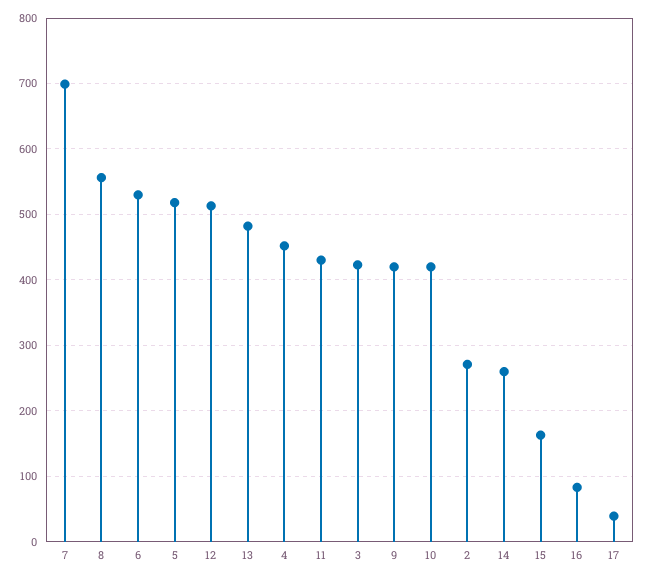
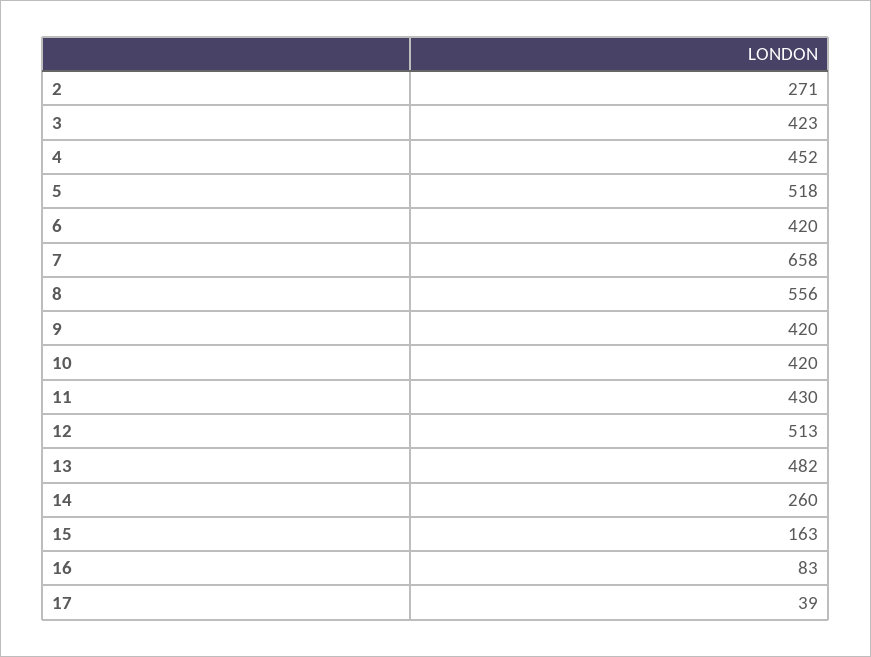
7: 700 -> 658
6: 530 -> 420

